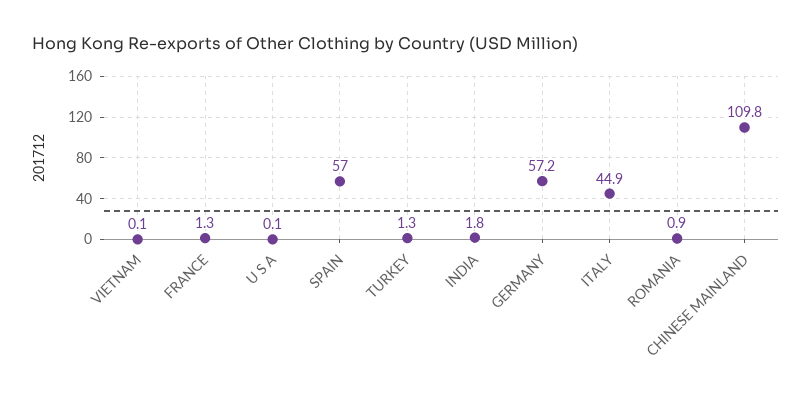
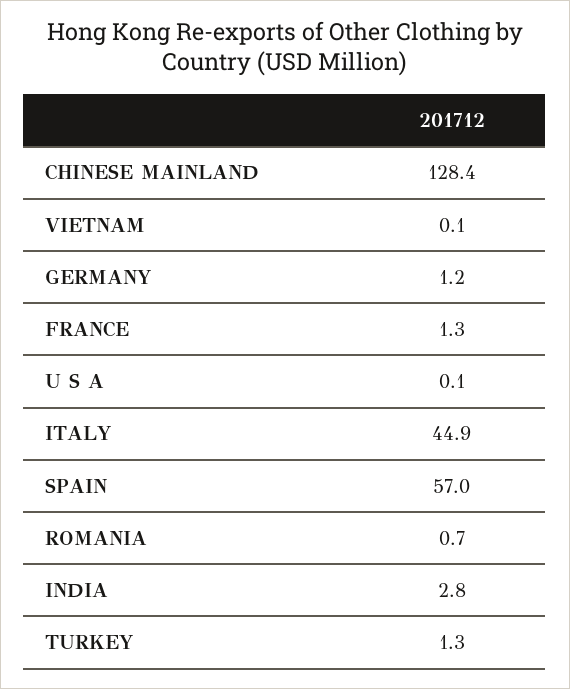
INDIA: 1.8 -> 2.8
GERMANY: 57.2 -> 1.2
ROMANIA: 0.9 -> 0.7
CHINESE MAINLAND: 109.8 -> 128.4

